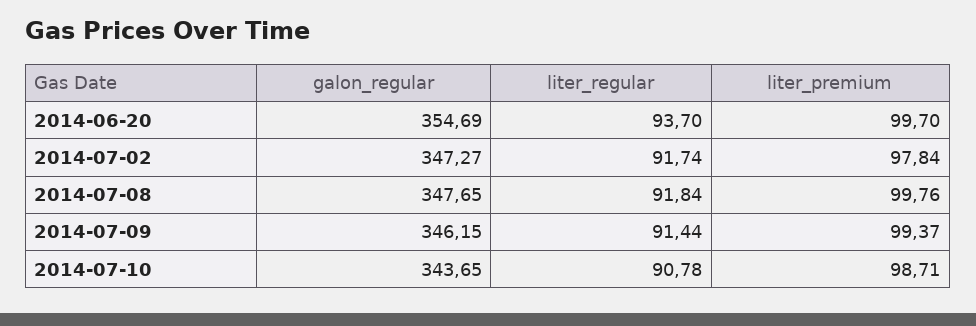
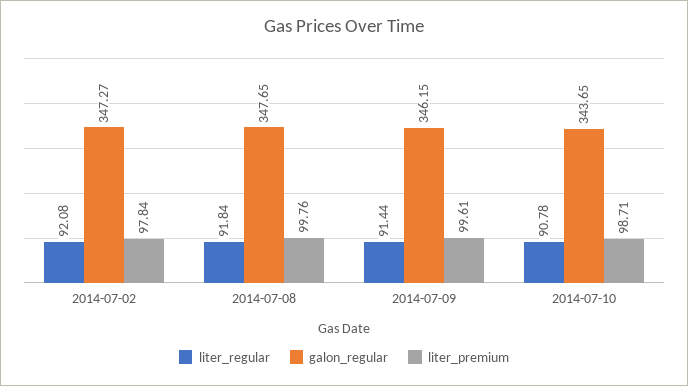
galon_regular, 2014-06-20: 354.69 -> none
liter_regular, 2014-06-20: 93.7 -> none
liter_premium, 2014-06-20: 99.7 -> none
liter_regular, 2014-07-02: 91.74 -> 92.08
liter_premium, 2014-07-09: 99.37 -> 99.61

